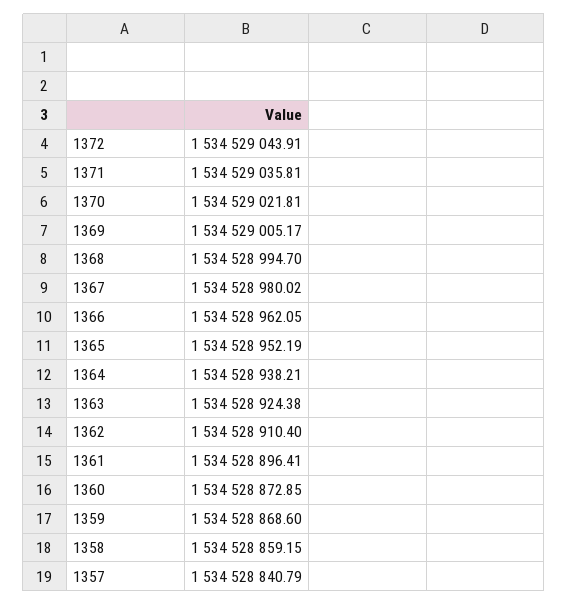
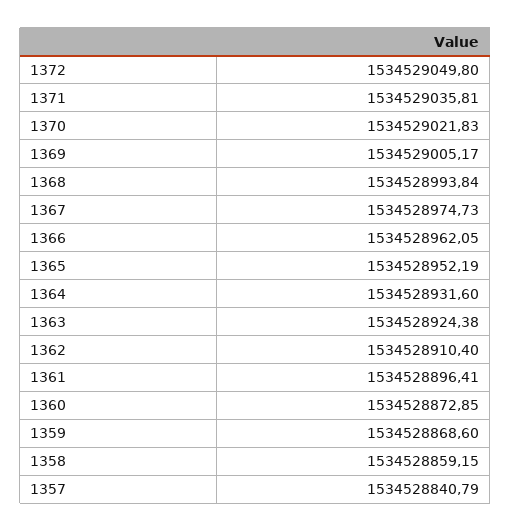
1372: 1534529043.91 -> 1534529049.8
1370: 1534529021.81 -> 1534529021.83
1368: 1534528994.7 -> 1534528993.84
1367: 1534528980.02 -> 1534528974.73
1364: 1534528938.21 -> 1534528931.6

